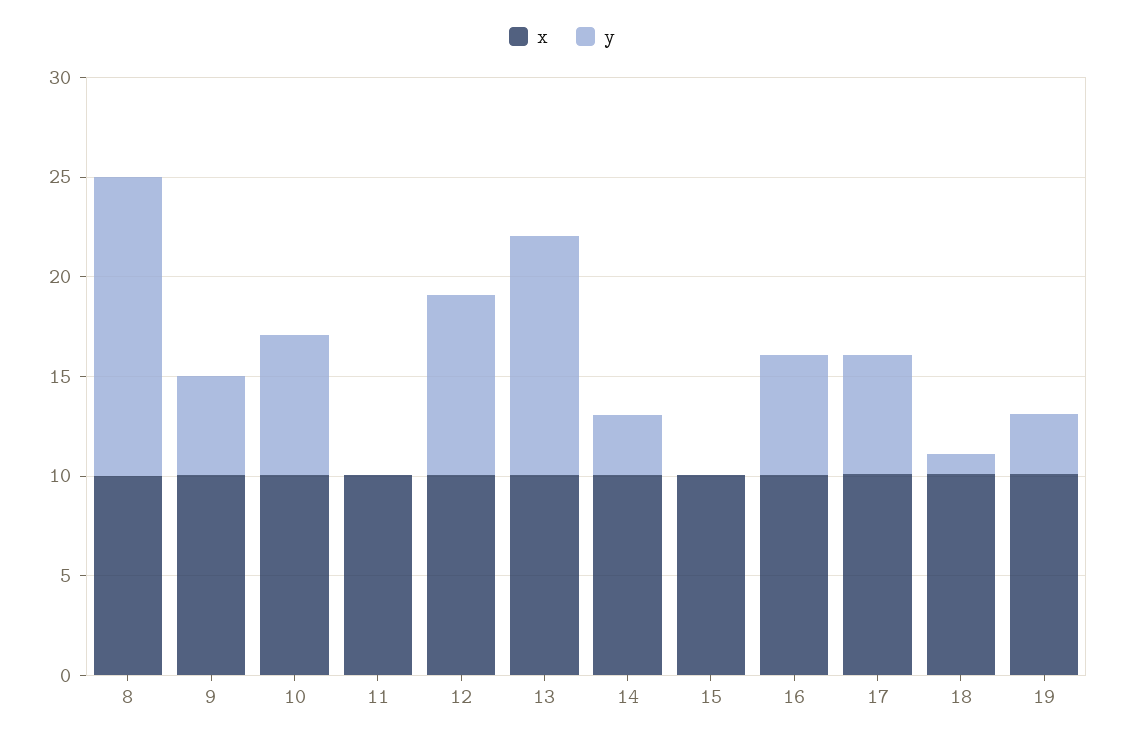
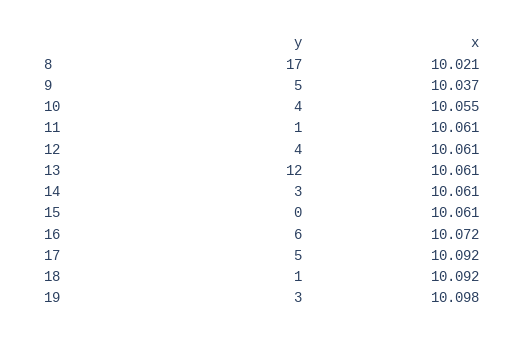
y, 8: 15 -> 17
y, 10: 7 -> 4
y, 11: 0 -> 1
y, 12: 9 -> 4
y, 17: 6 -> 5

